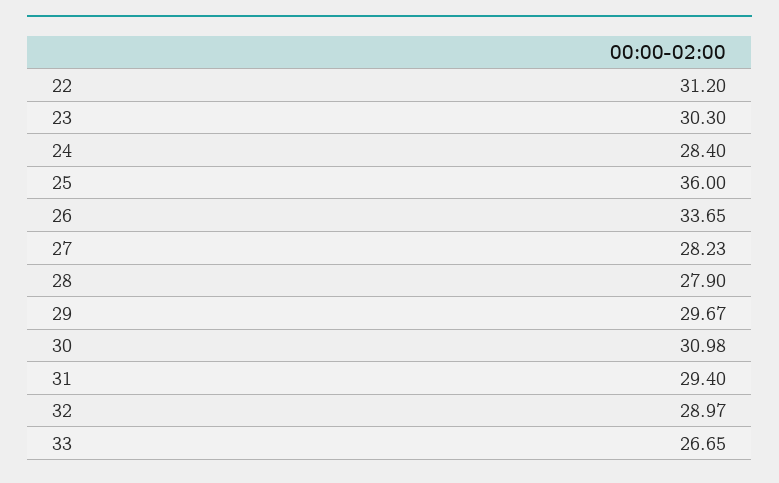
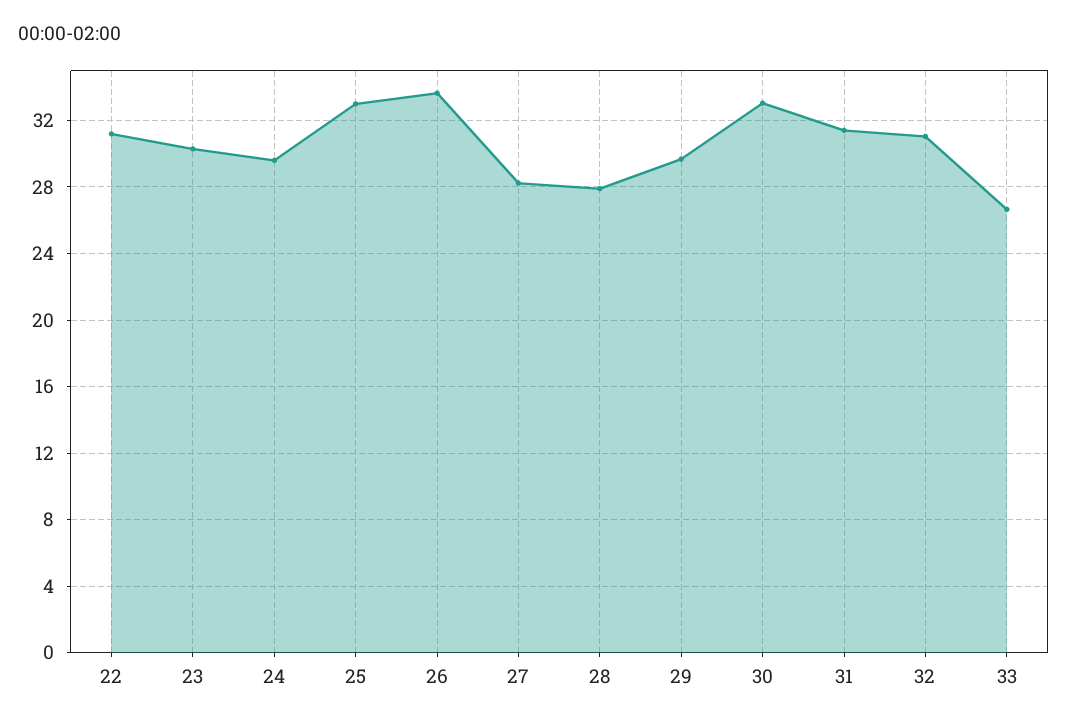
24: 28.4 -> 29.5
25: 36 -> 33
30: 30.98 -> 33
31: 29.4 -> 31.5
32: 28.97 -> 31

